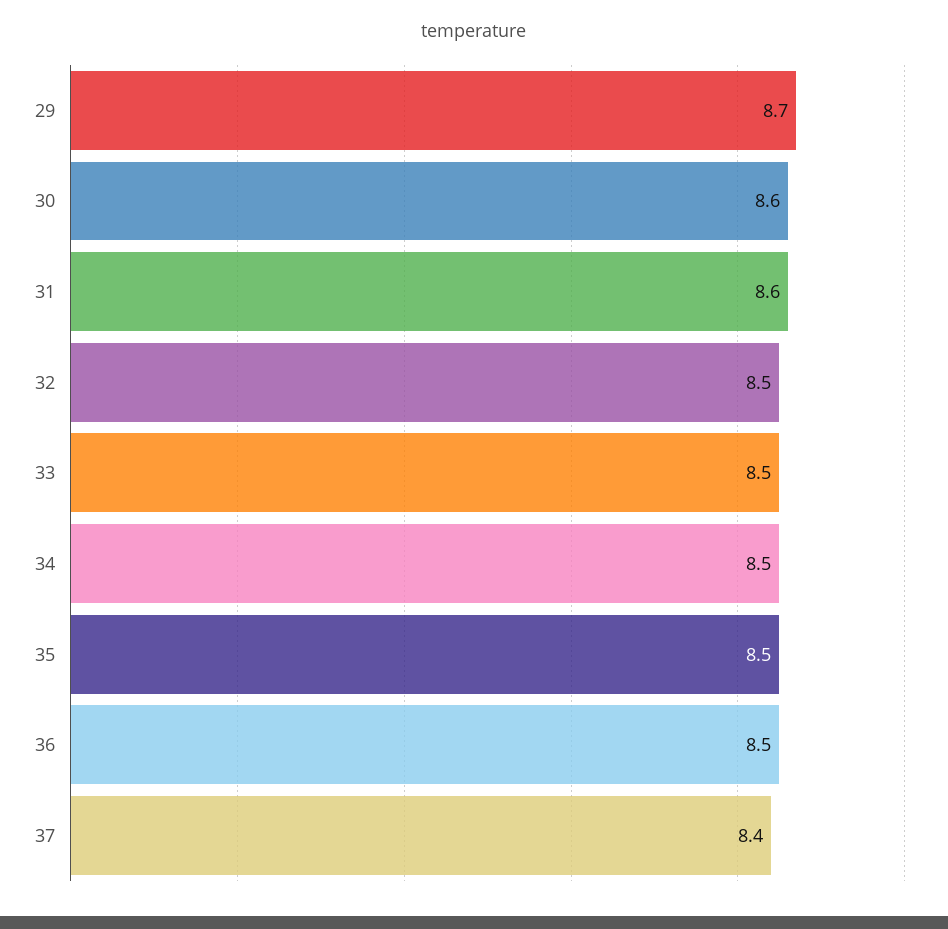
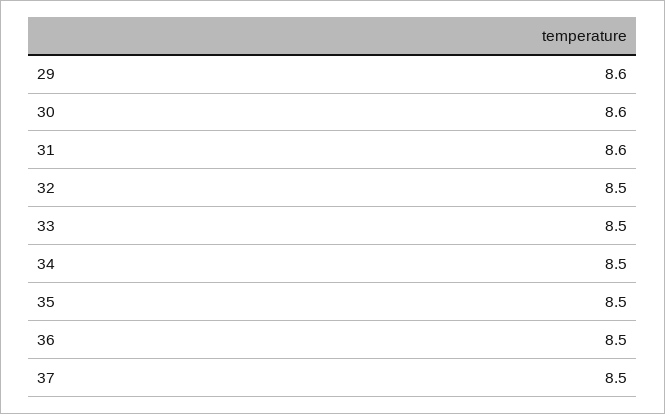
29: 8.7 -> 8.6
37: 8.4 -> 8.5

